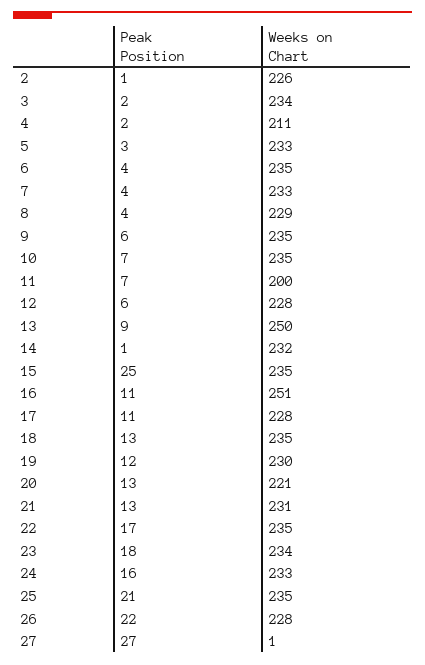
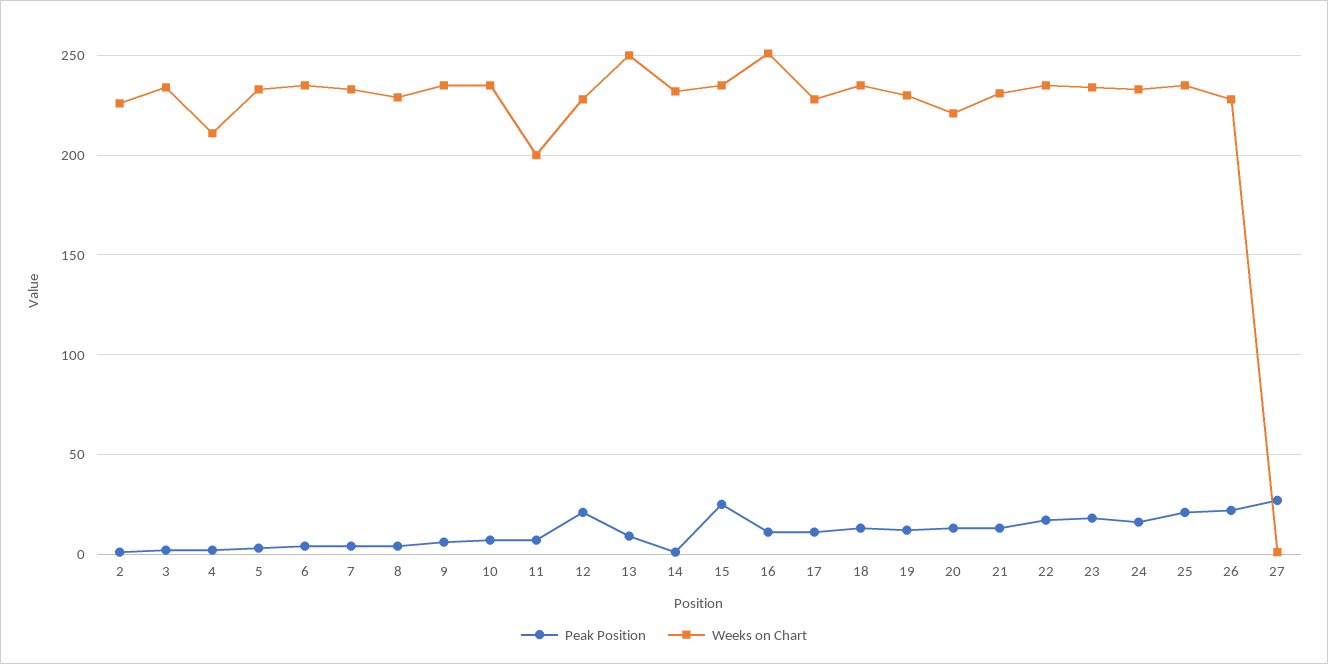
Peak Position, 12: 6 -> 20

